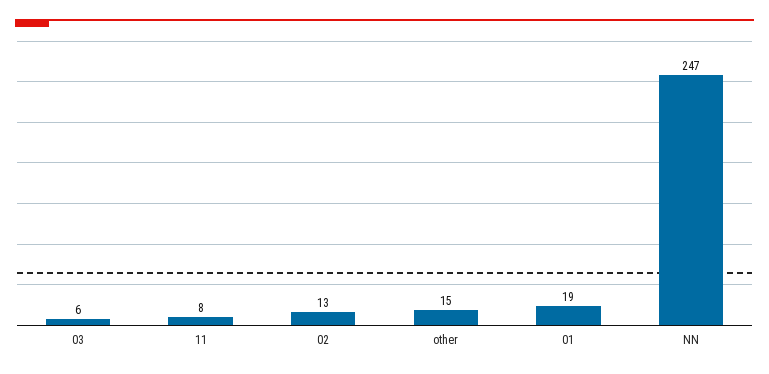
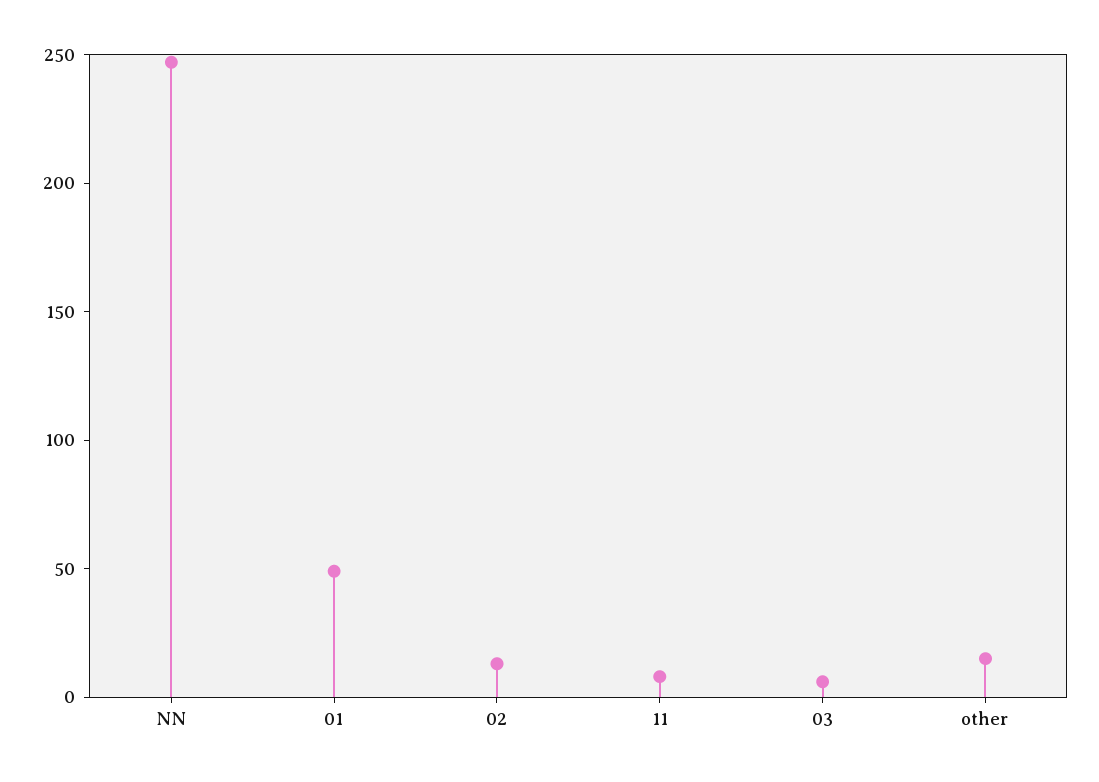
01: 19 -> 50

